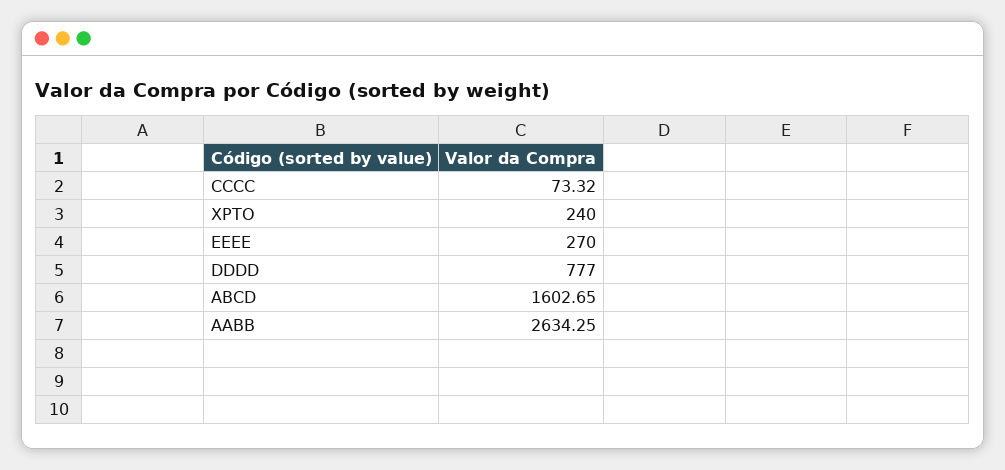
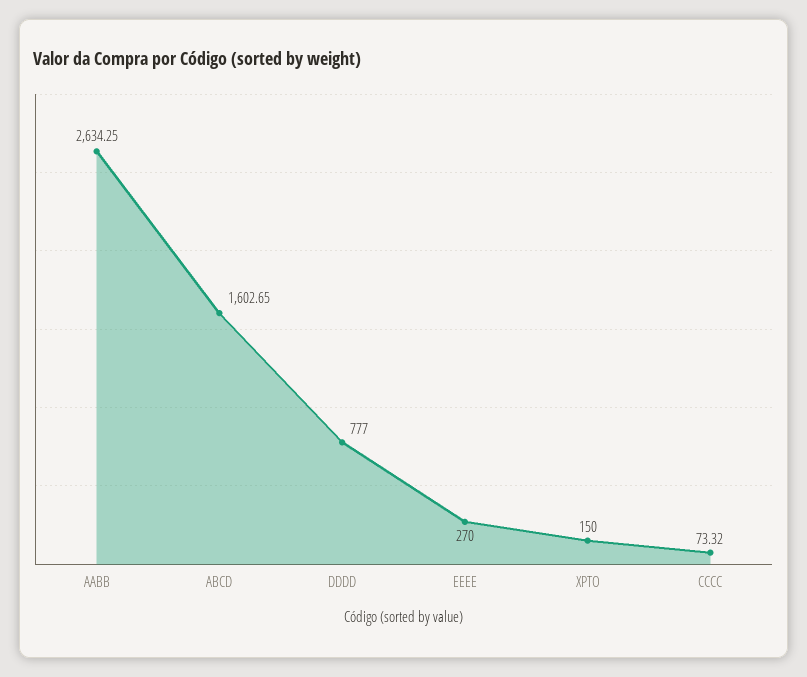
XPTO: 240 -> 150

